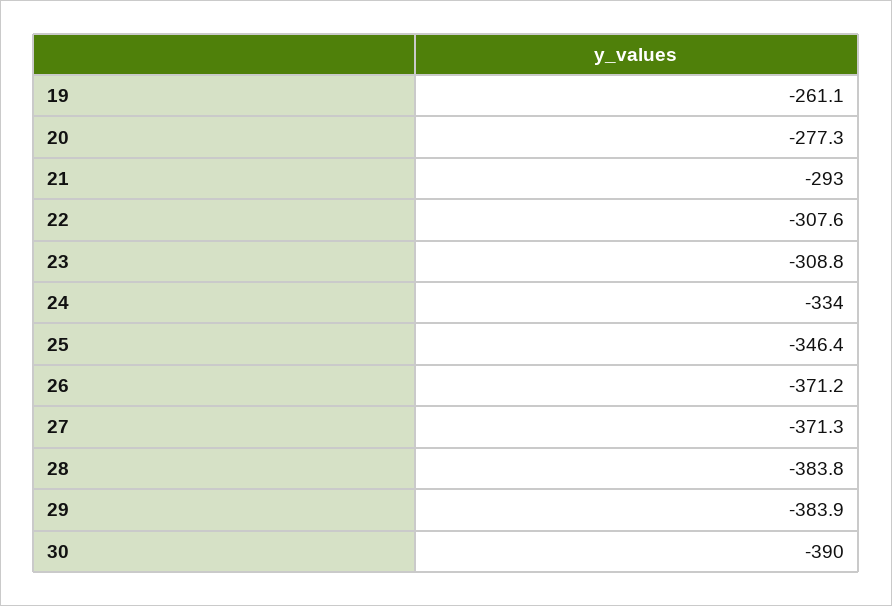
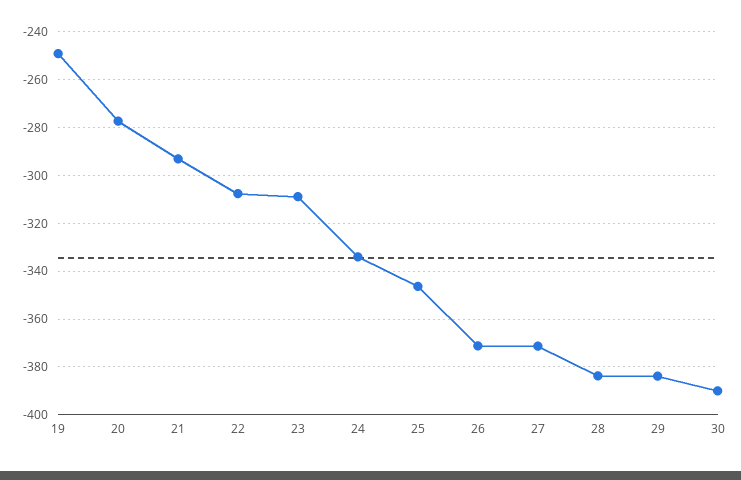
19: -261.1 -> -250

